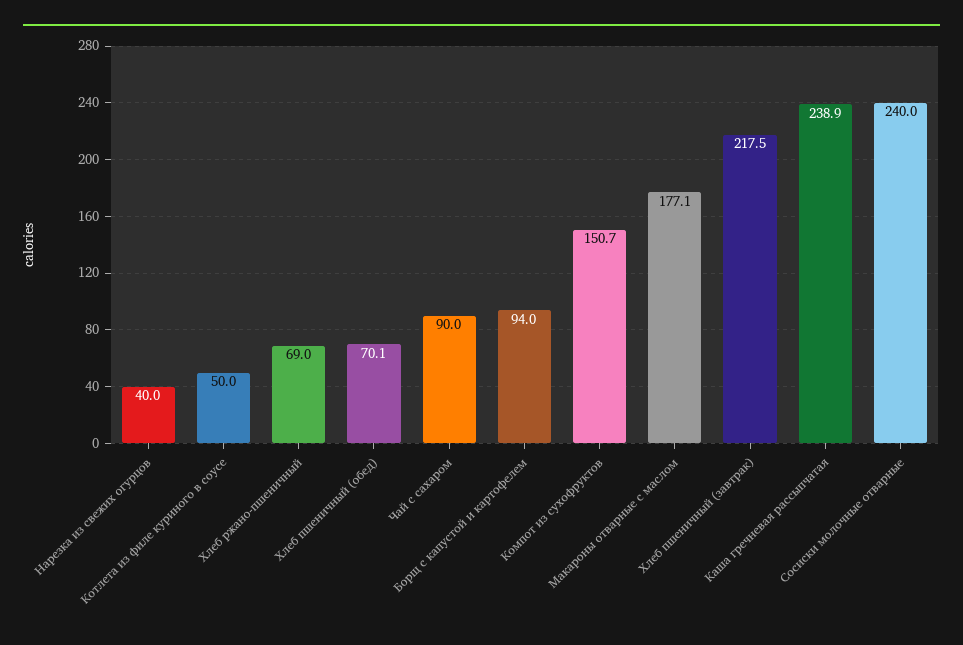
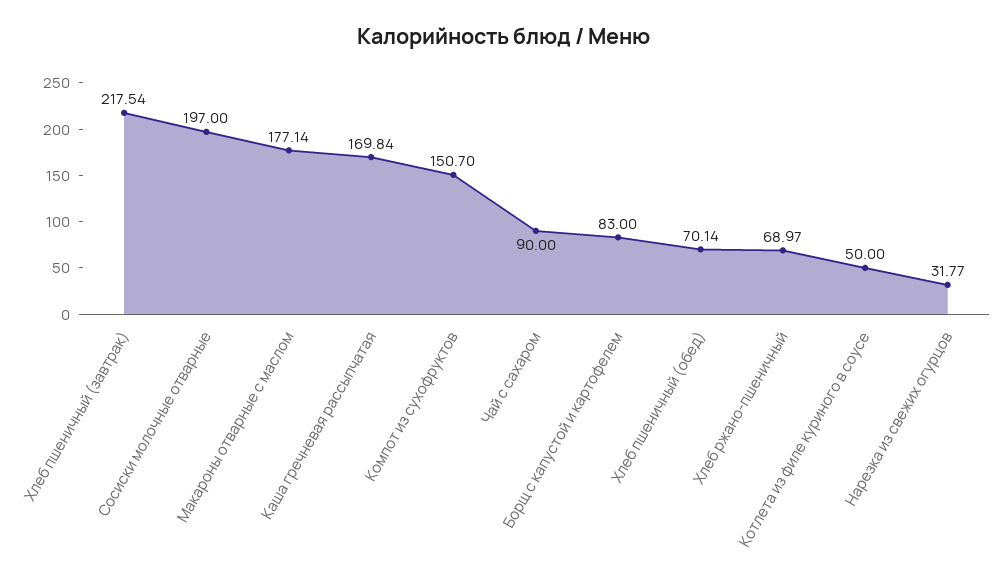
Нарезка из свежих огурцов: 40 -> 31.77
Борщ с капустой и картофелем: 94 -> 83
Каша гречневая рассыпчатая: 238.9 -> 169.84
Сосиски молочные отварные: 240 -> 197

